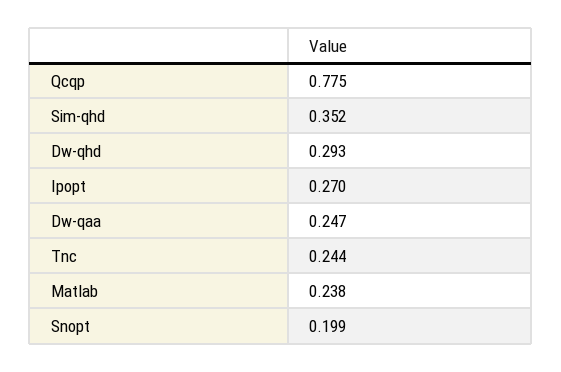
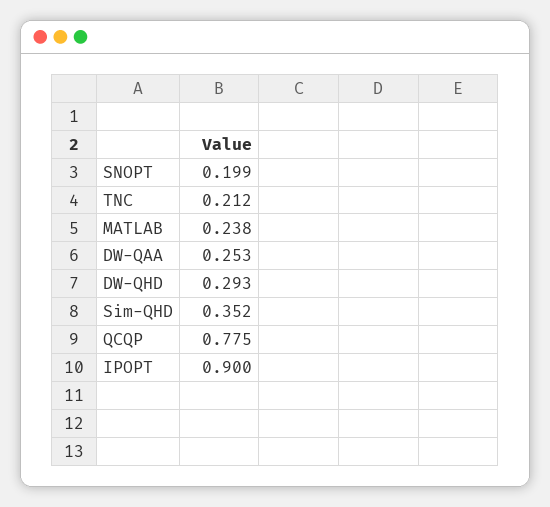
Ipopt: 0.27 -> 0.9
Dw-qaa: 0.247 -> 0.253
Tnc: 0.244 -> 0.212

